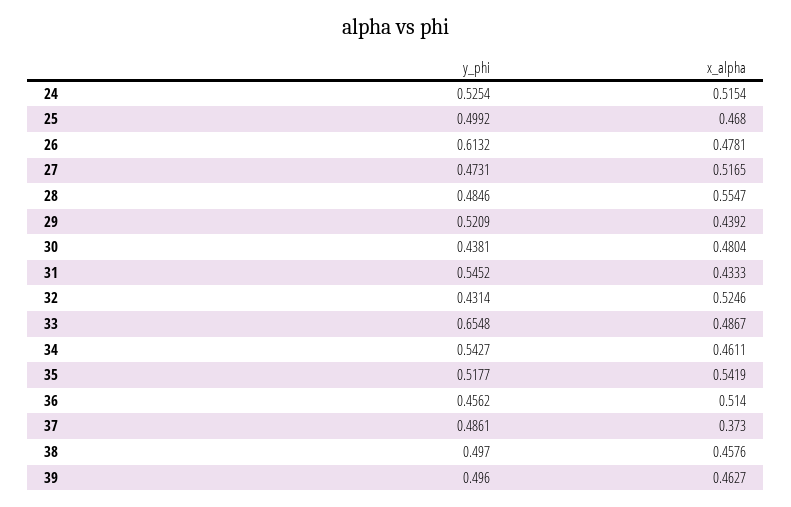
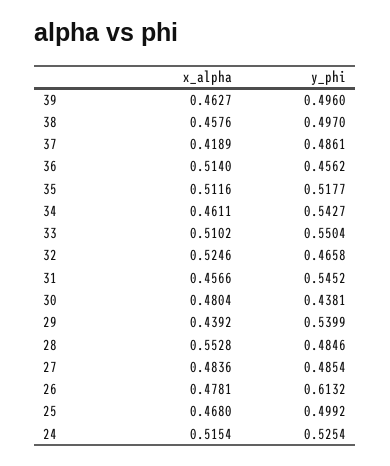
y_phi, 27: 0.4731 -> 0.4854
x_alpha, 27: 0.5165 -> 0.4836
x_alpha, 28: 0.5547 -> 0.5528
y_phi, 29: 0.5209 -> 0.5399
x_alpha, 31: 0.4333 -> 0.4566
y_phi, 32: 0.4314 -> 0.4658
y_phi, 33: 0.6548 -> 0.5504
x_alpha, 33: 0.4867 -> 0.5102
x_alpha, 35: 0.5419 -> 0.5116
x_alpha, 37: 0.373 -> 0.4189

